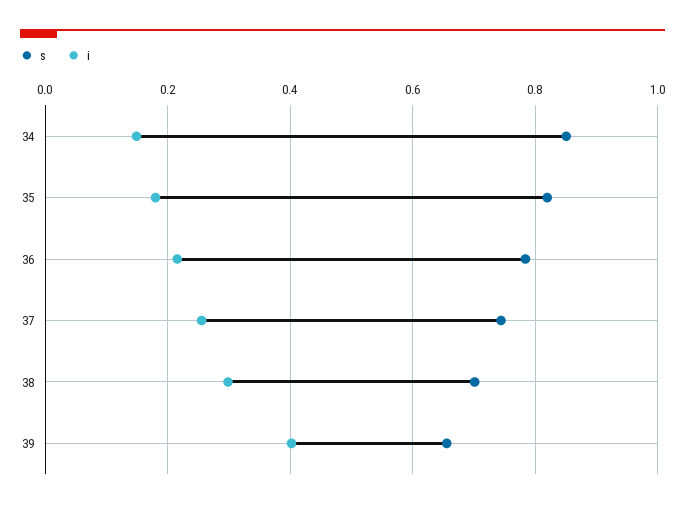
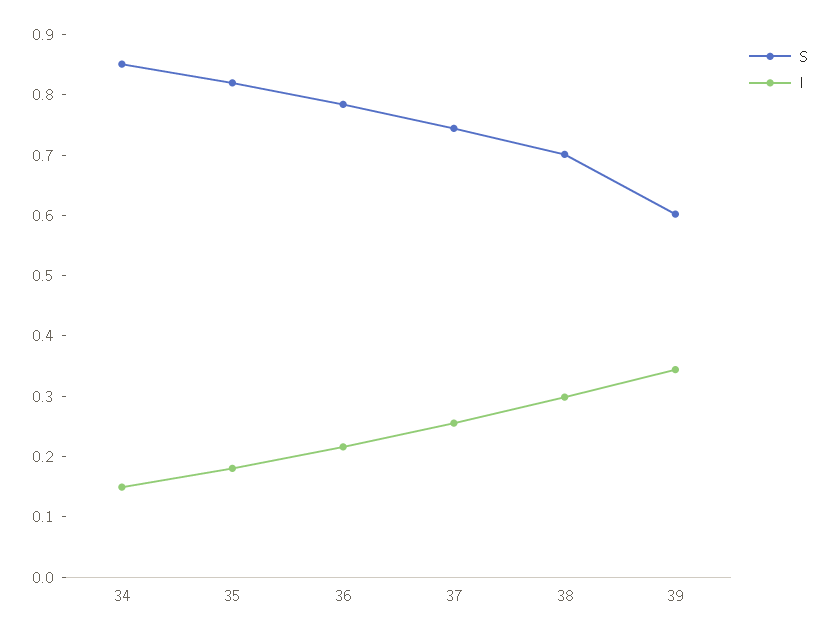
s, 39: 0.66 -> 0.6
i, 39: 0.4 -> 0.34

